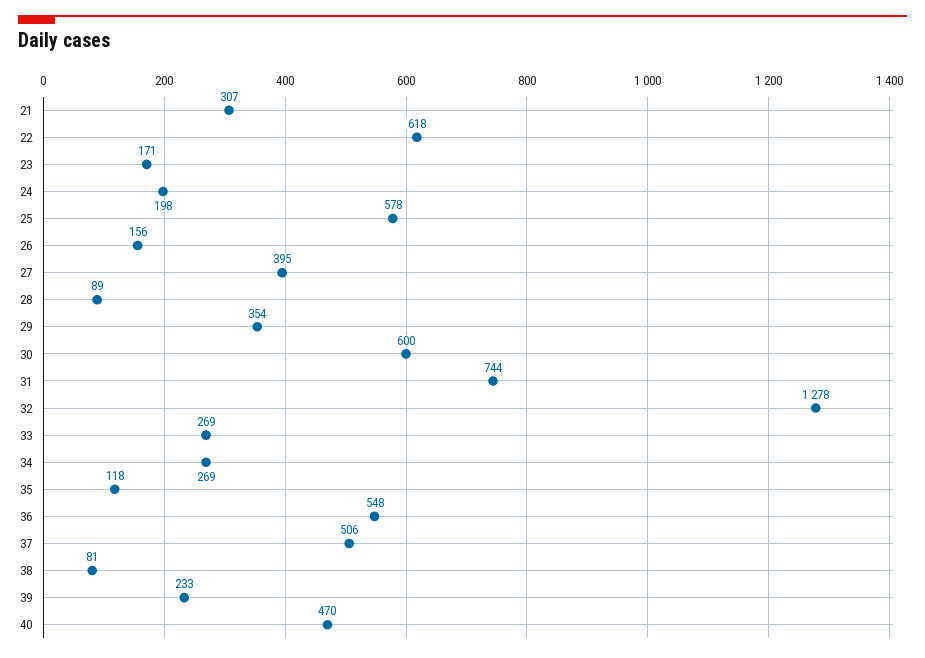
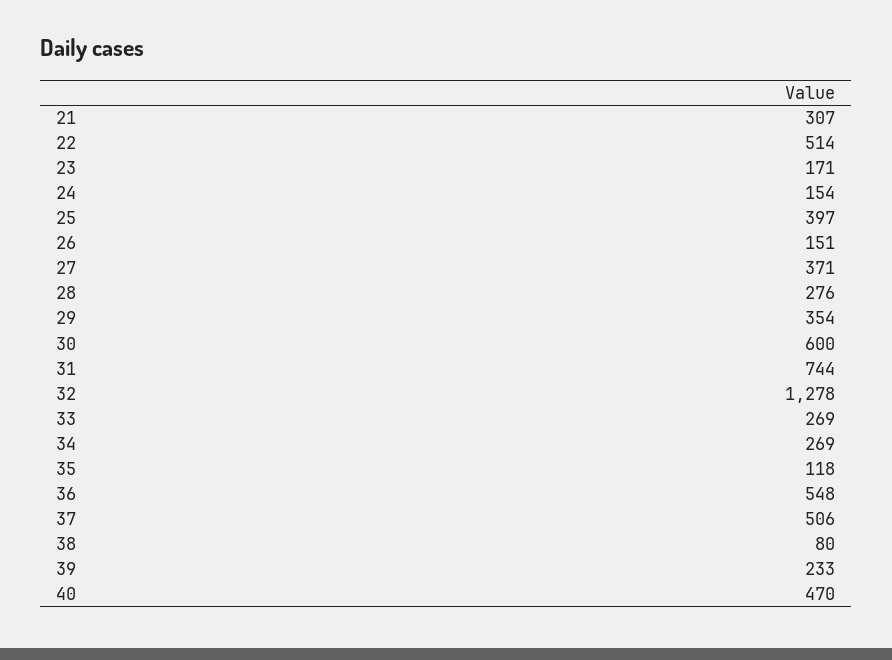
22: 618 -> 514
24: 198 -> 154
25: 578 -> 397
26: 156 -> 151
27: 395 -> 371
28: 89 -> 276
38: 81 -> 80

